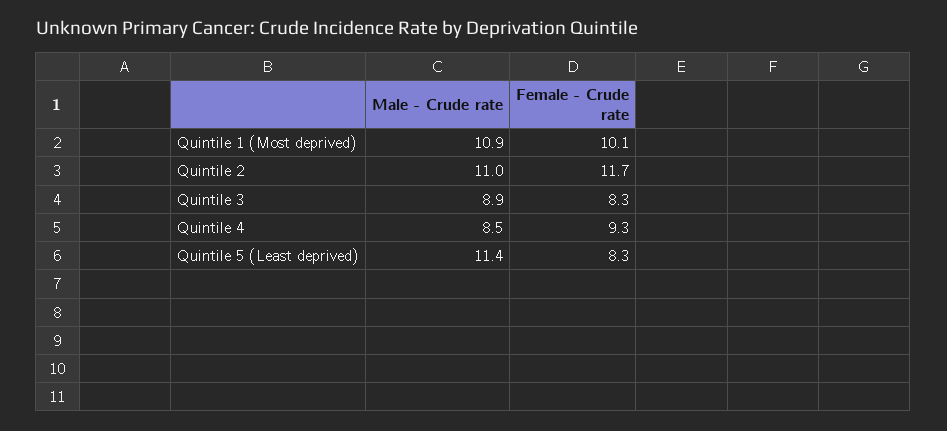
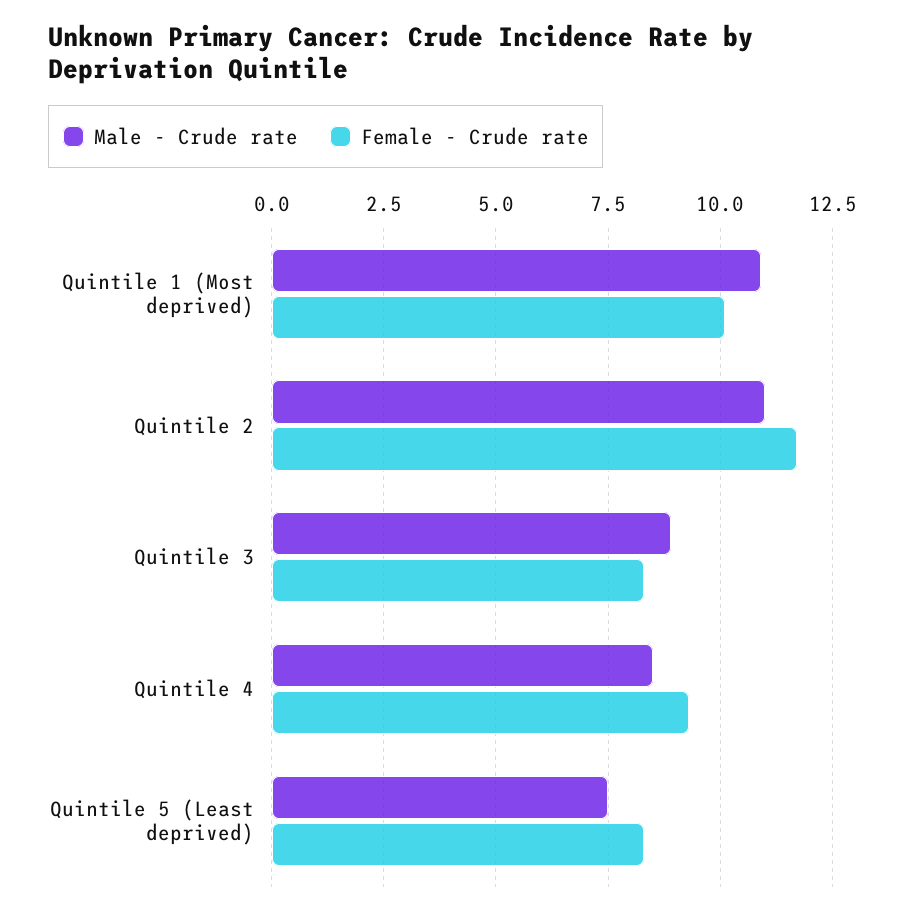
Male - Crude rate, Quintile 5 (Least deprived): 11.4 -> 7.5

